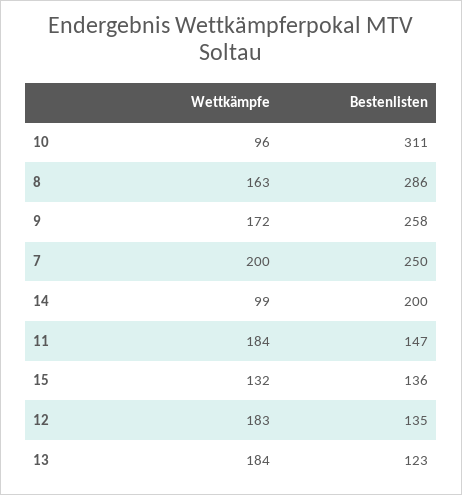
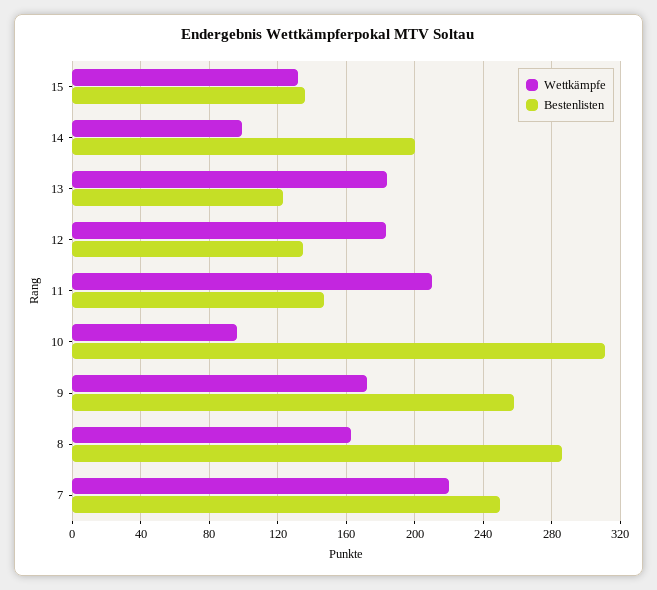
Wettkämpfe, 7: 200 -> 220
Wettkämpfe, 11: 184 -> 210

